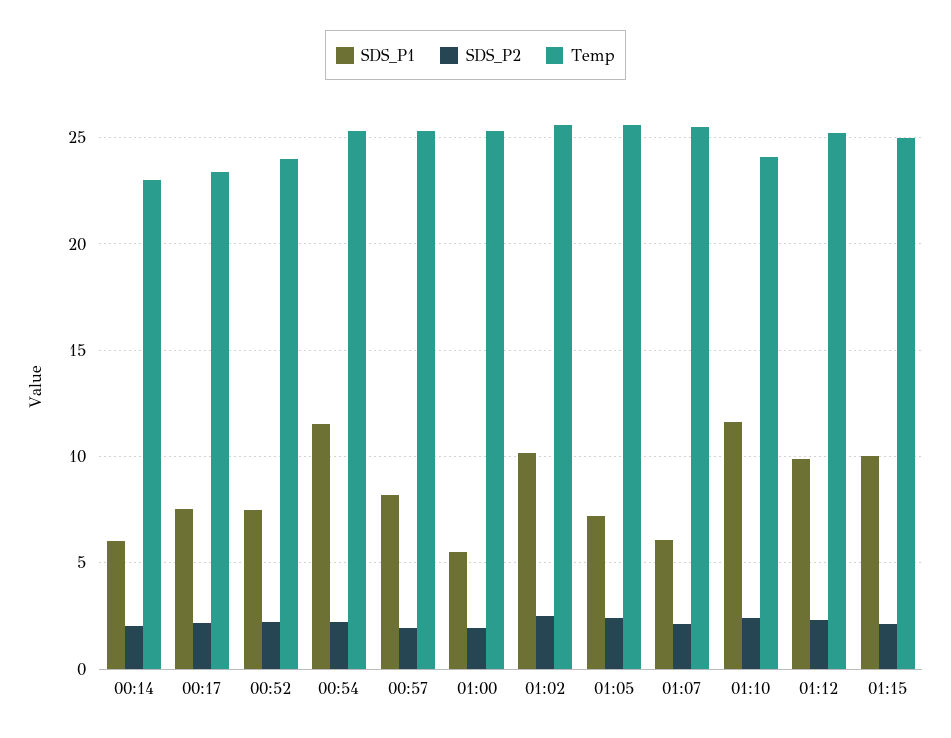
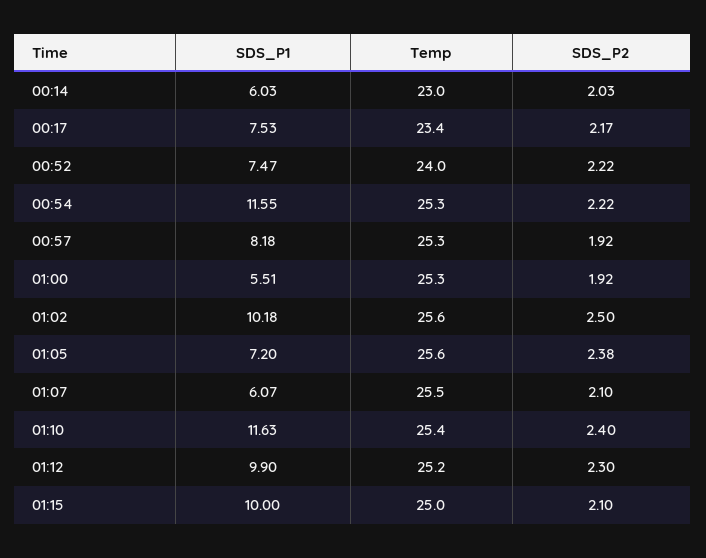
Temp, 01:10: 24 -> 25.4

